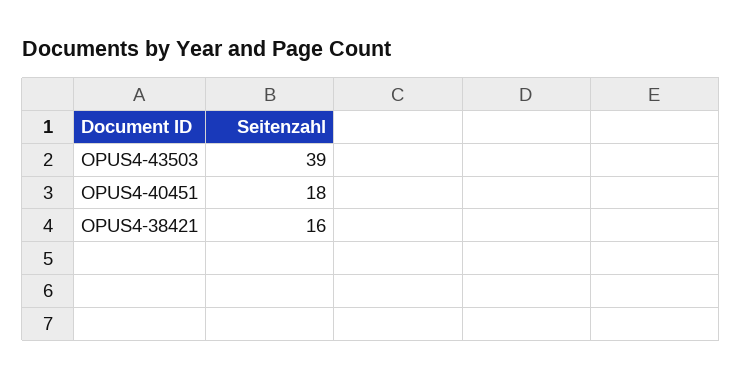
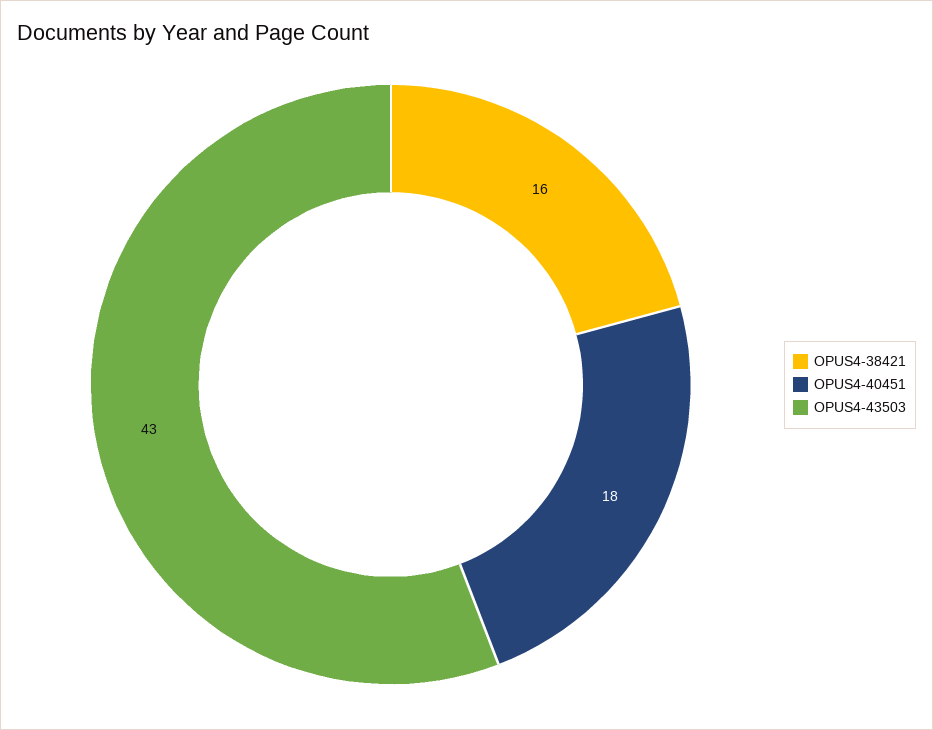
OPUS4-43503: 39 -> 43

